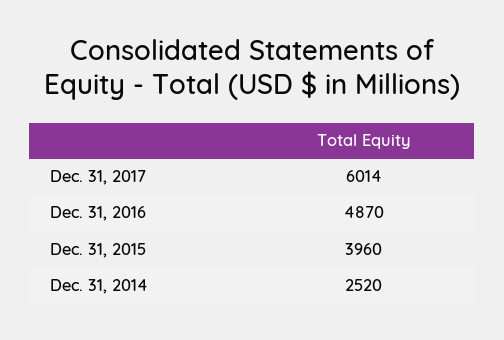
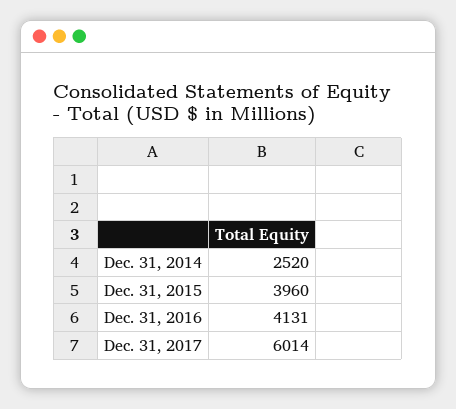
Dec. 31, 2016: 4870 -> 4131

